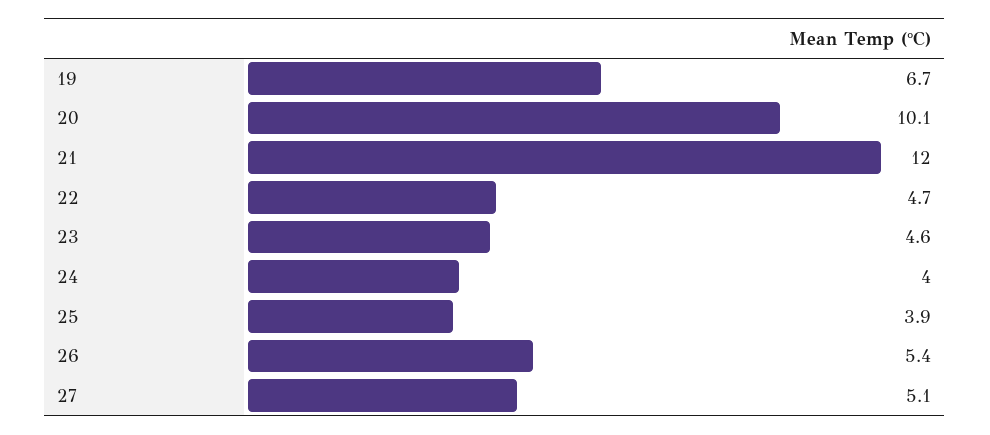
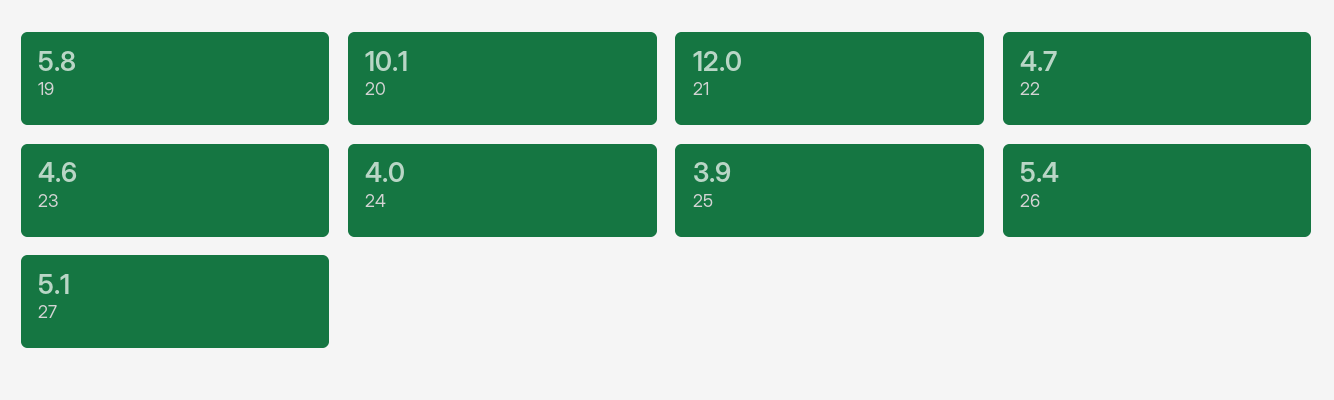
19: 6.7 -> 5.8

